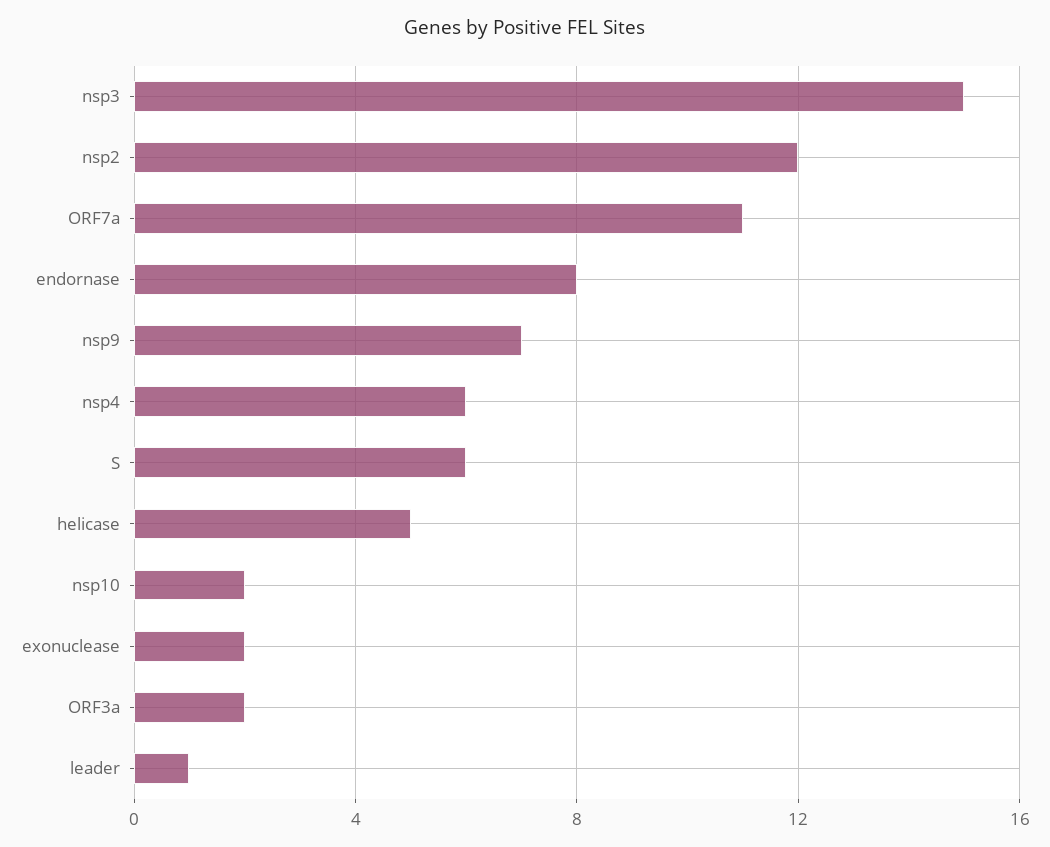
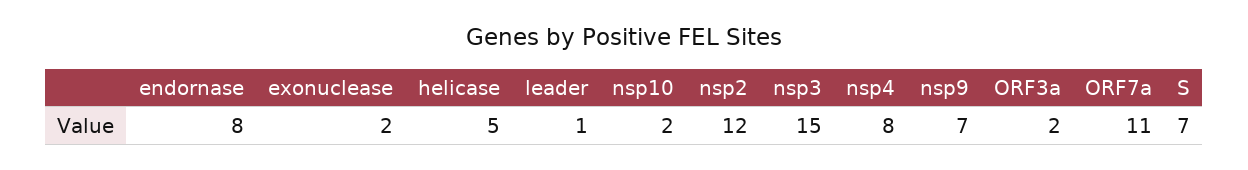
nsp4: 6 -> 8
S: 6 -> 7

